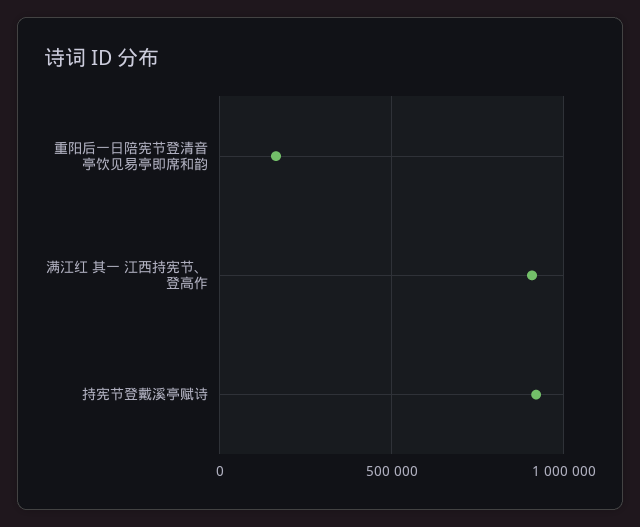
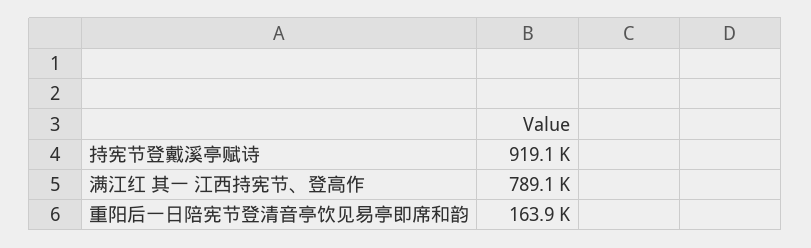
满江红 其一 江西持宪节、登高作: 900000 -> 789100

